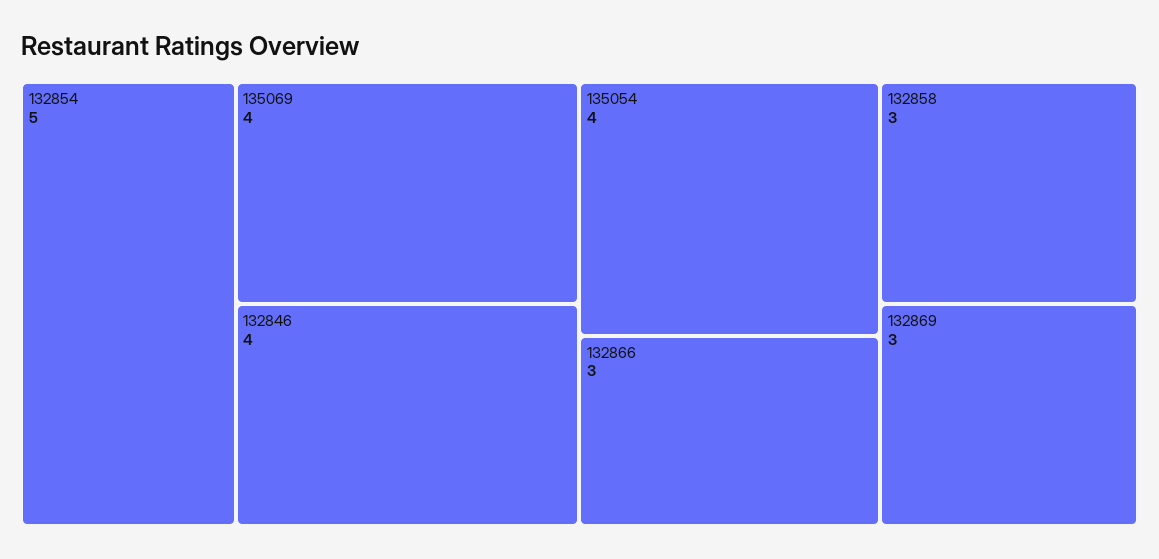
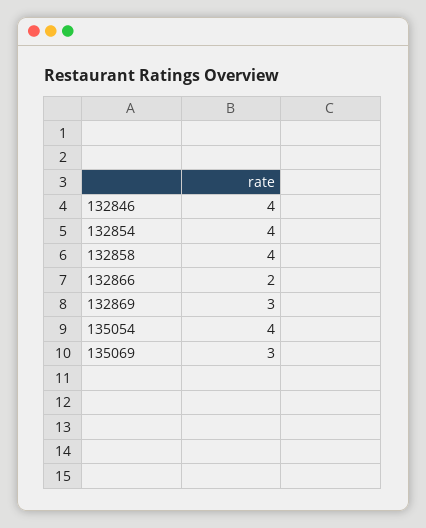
132854: 5 -> 4
135069: 4 -> 3
132866: 3 -> 2
132858: 3 -> 4

